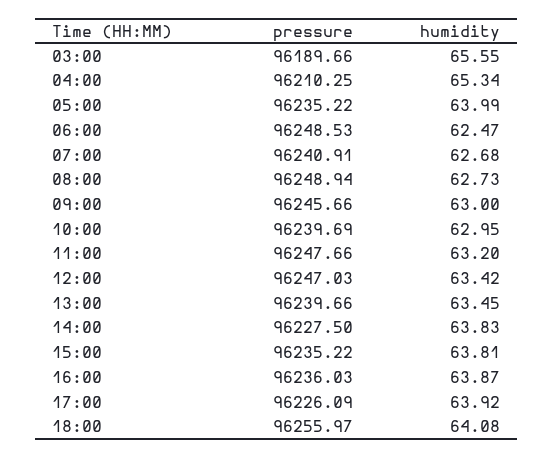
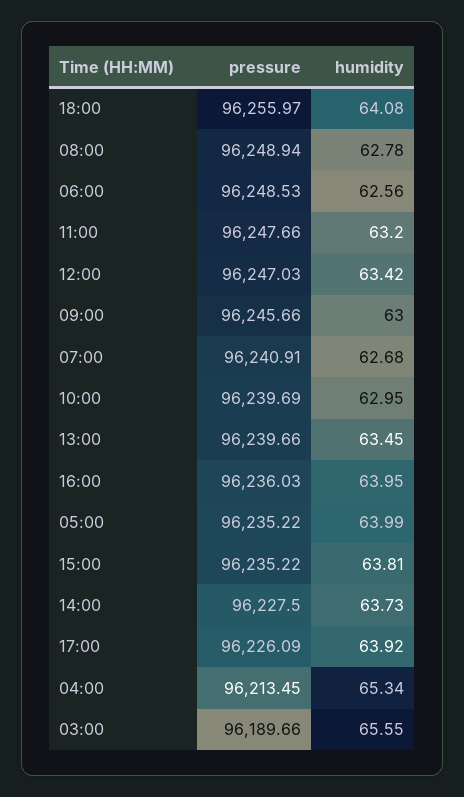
pressure, 04:00: 96210.25 -> 96213.45
humidity, 06:00: 62.47 -> 62.56
humidity, 08:00: 62.73 -> 62.78
humidity, 14:00: 63.83 -> 63.73
humidity, 16:00: 63.87 -> 63.95

